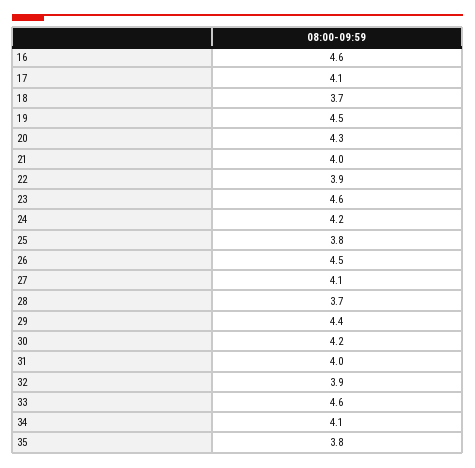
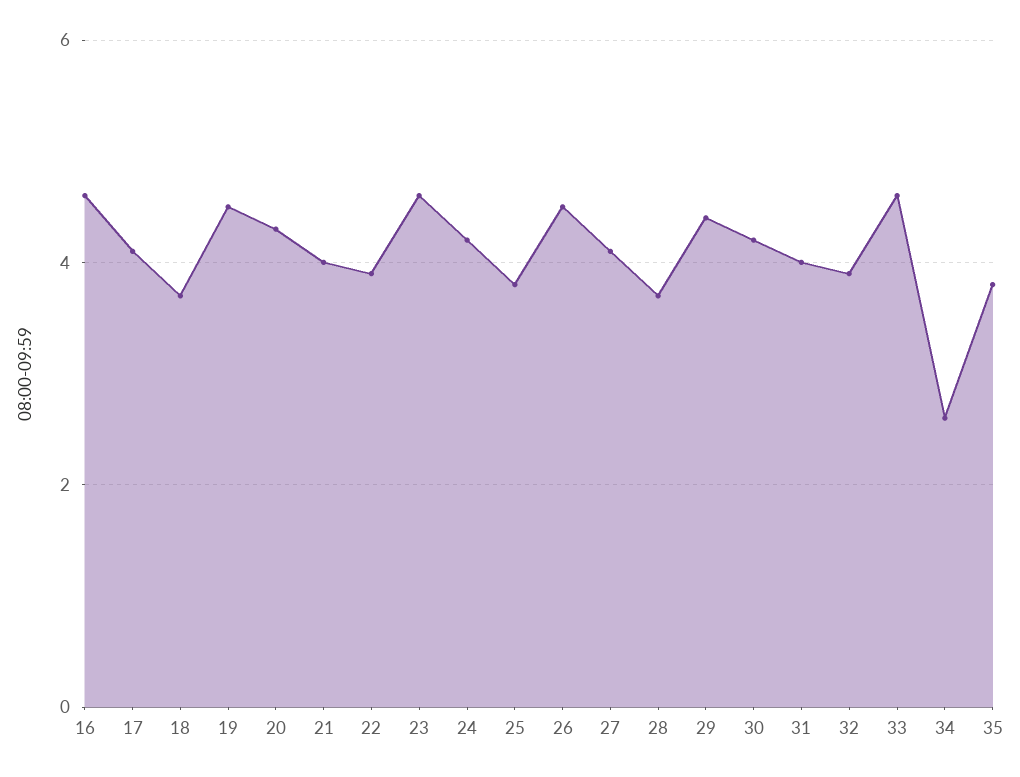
34: 4.1 -> 2.5

